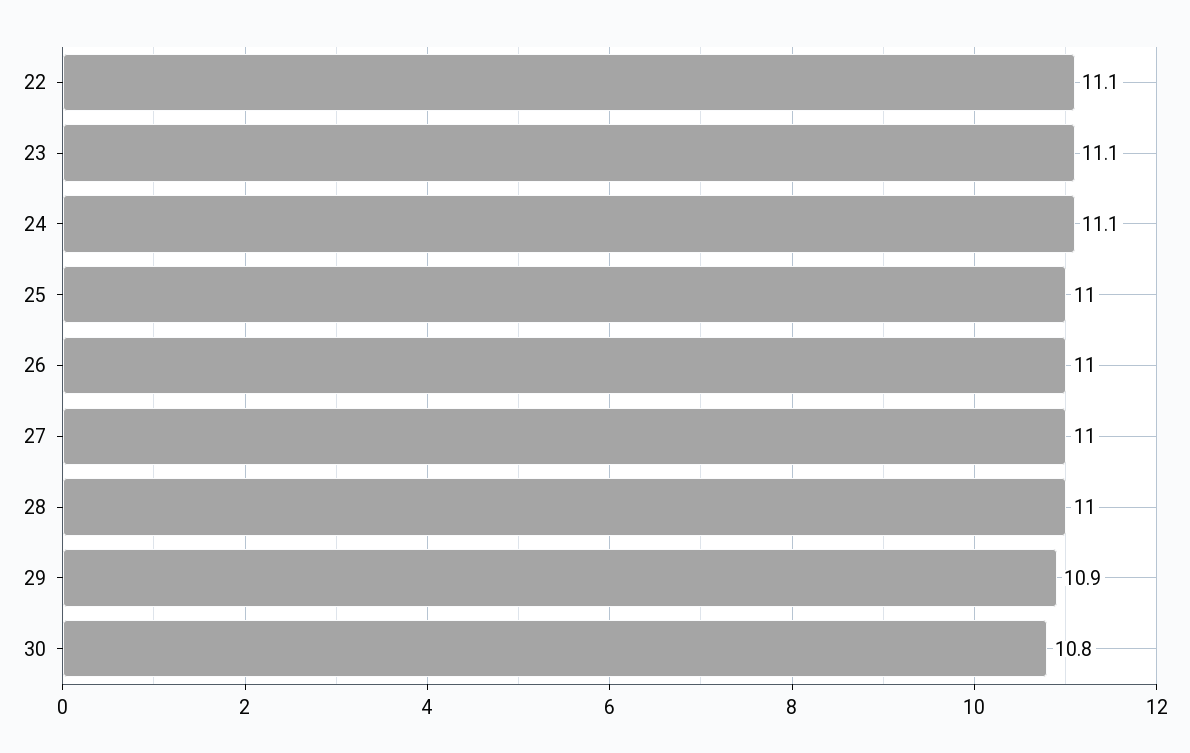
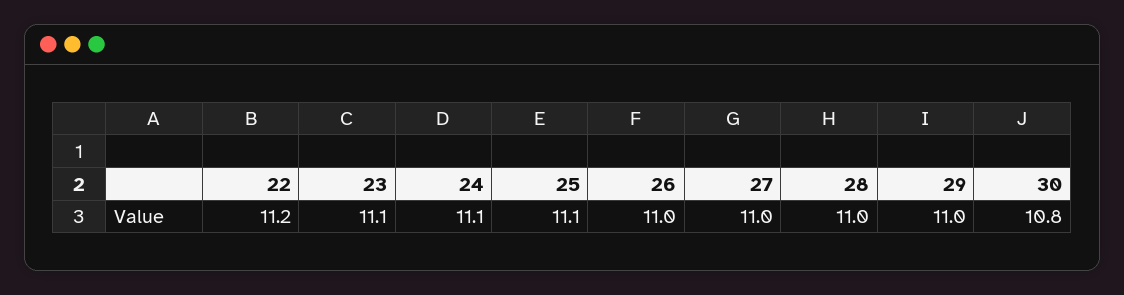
22: 11.1 -> 11.2
25: 11 -> 11.1
29: 10.9 -> 11

